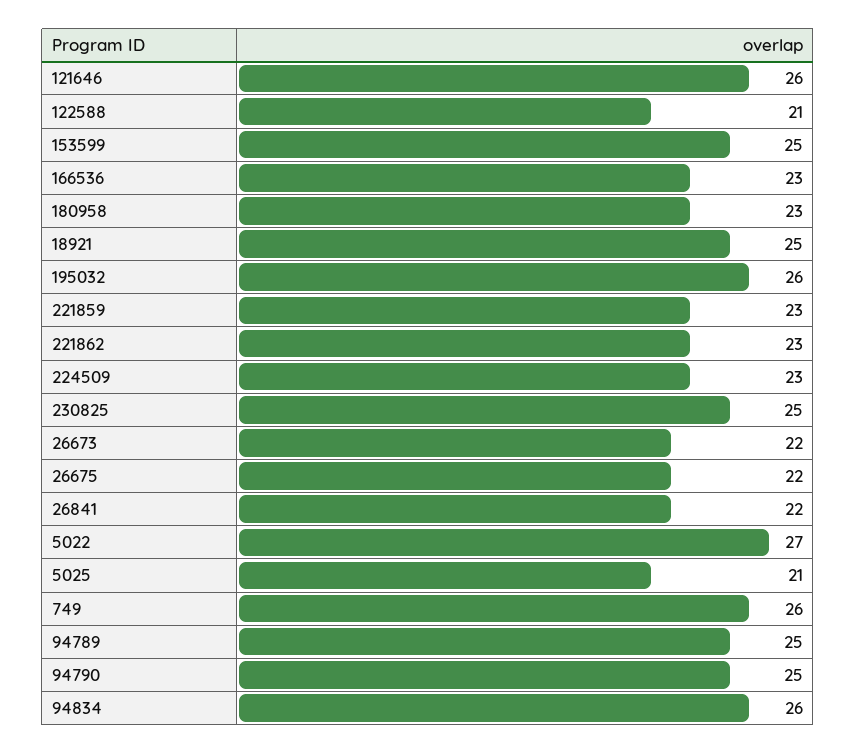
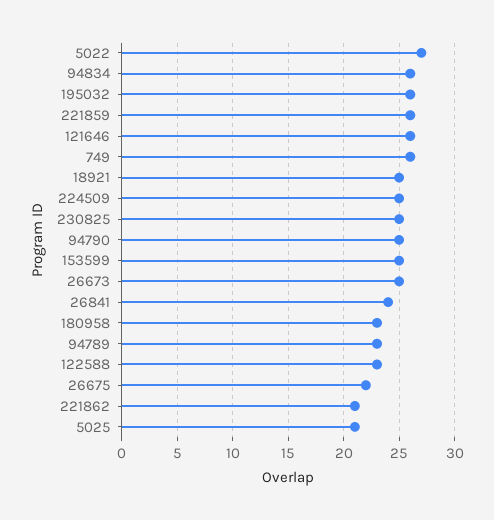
122588: 21 -> 23
166536: 23 -> none
221859: 23 -> 26
221862: 23 -> 21
224509: 23 -> 25
26673: 22 -> 25
26841: 22 -> 24
94789: 25 -> 23

